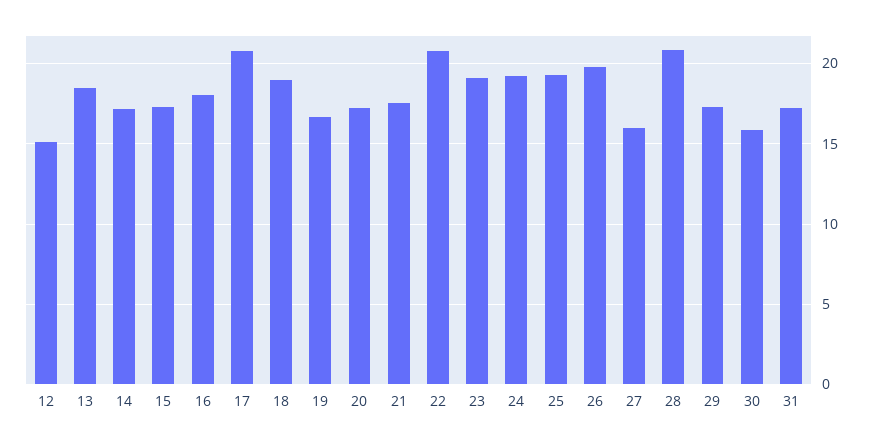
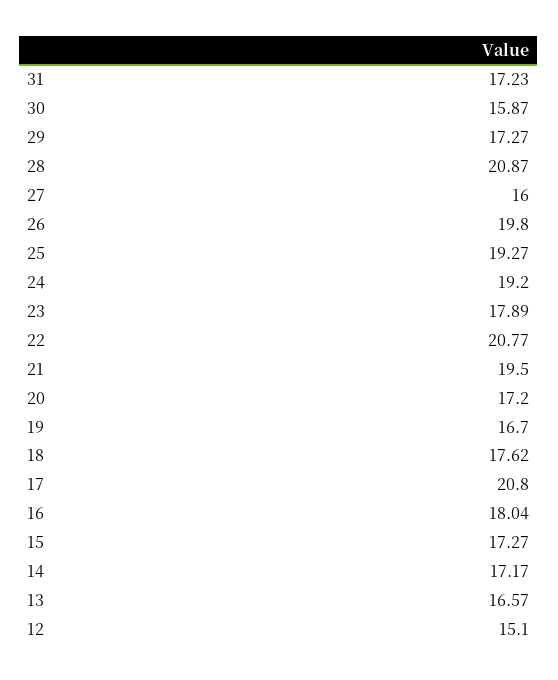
13: 18.5 -> 16.57
18: 19 -> 17.62
21: 17.5 -> 19.5
23: 19 -> 17.89

